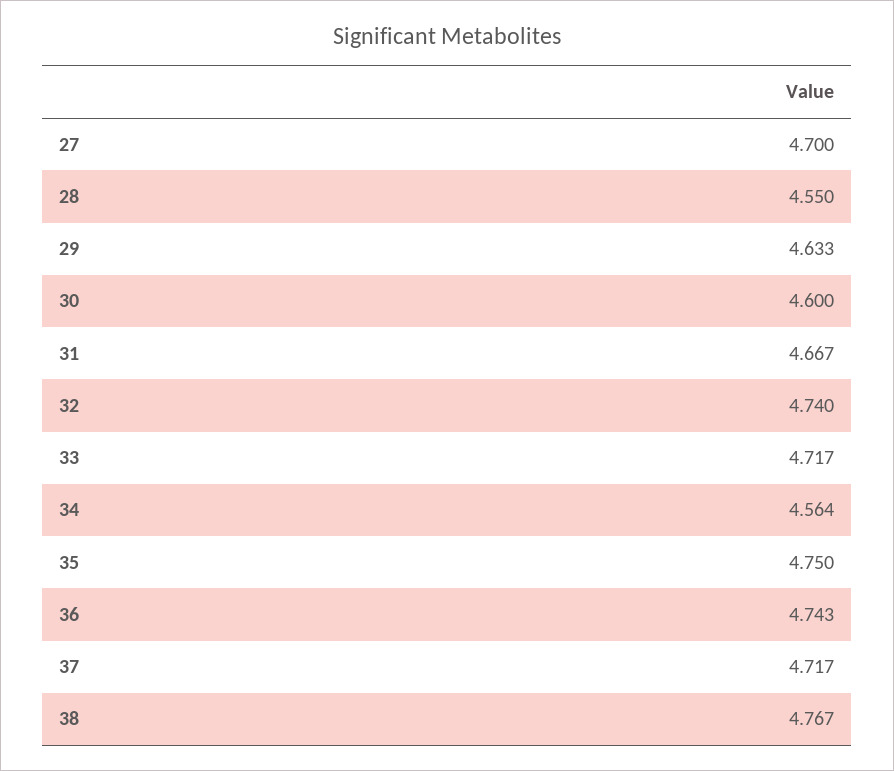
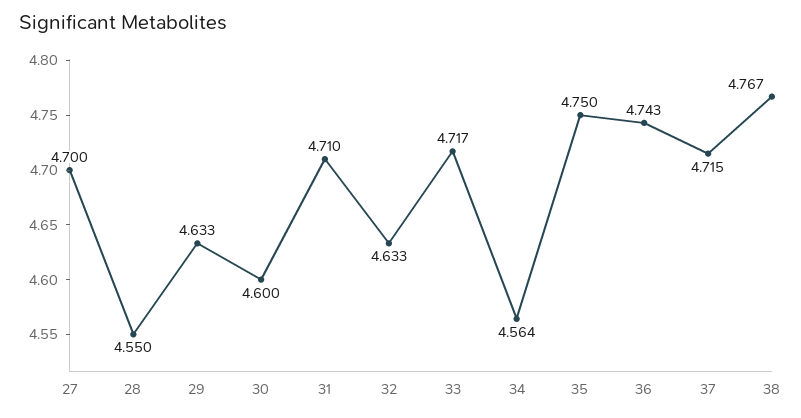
31: 4.667 -> 4.71
32: 4.74 -> 4.633
37: 4.717 -> 4.715

